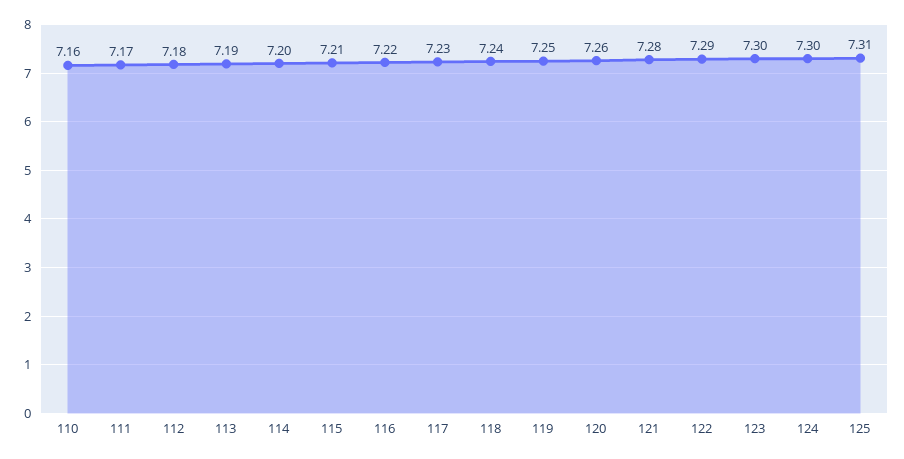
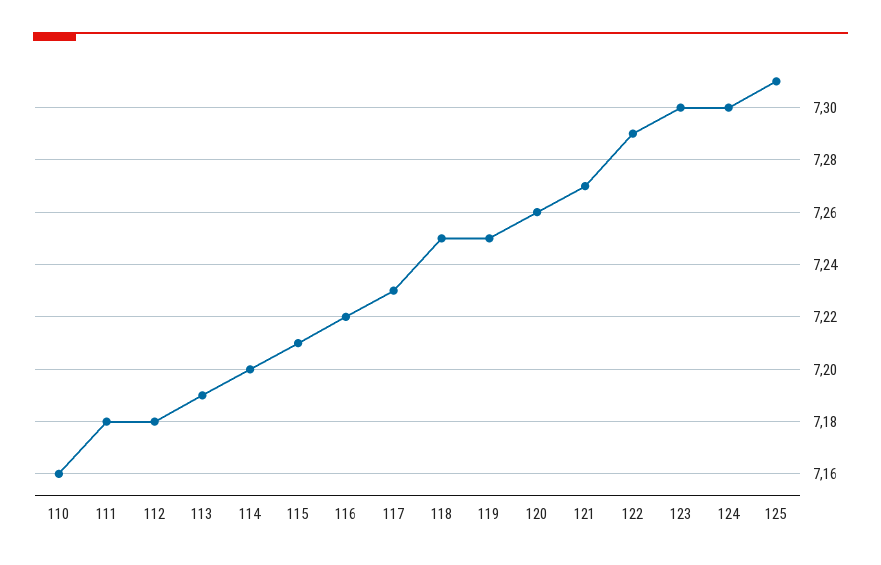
111: 7.17 -> 7.18
118: 7.24 -> 7.25
121: 7.28 -> 7.27

